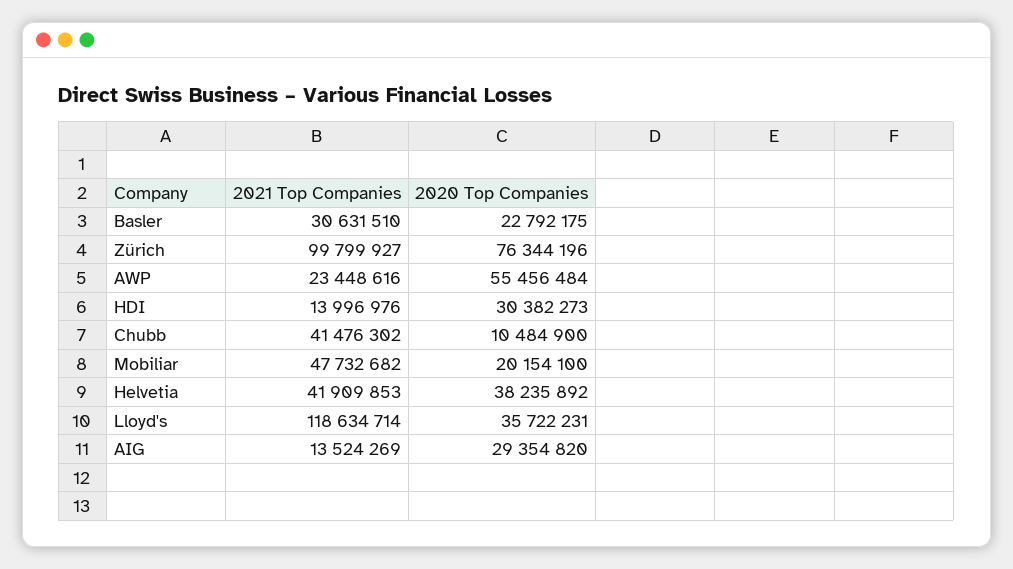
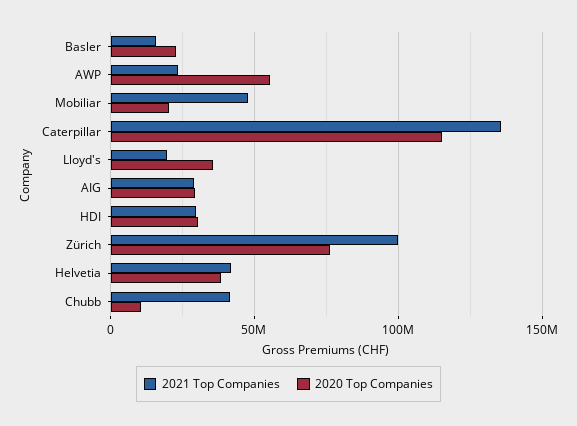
2021 Top Companies, Basler: 30631510 -> 15000000
2021 Top Companies, HDI: 13996976 -> 30000000
2021 Top Companies, Lloyd's: 118634714 -> 20000000
2021 Top Companies, AIG: 13524269 -> 30000000
2021 Top Companies, Caterpillar: none -> 135000000
2020 Top Companies, Caterpillar: none -> 115000000

